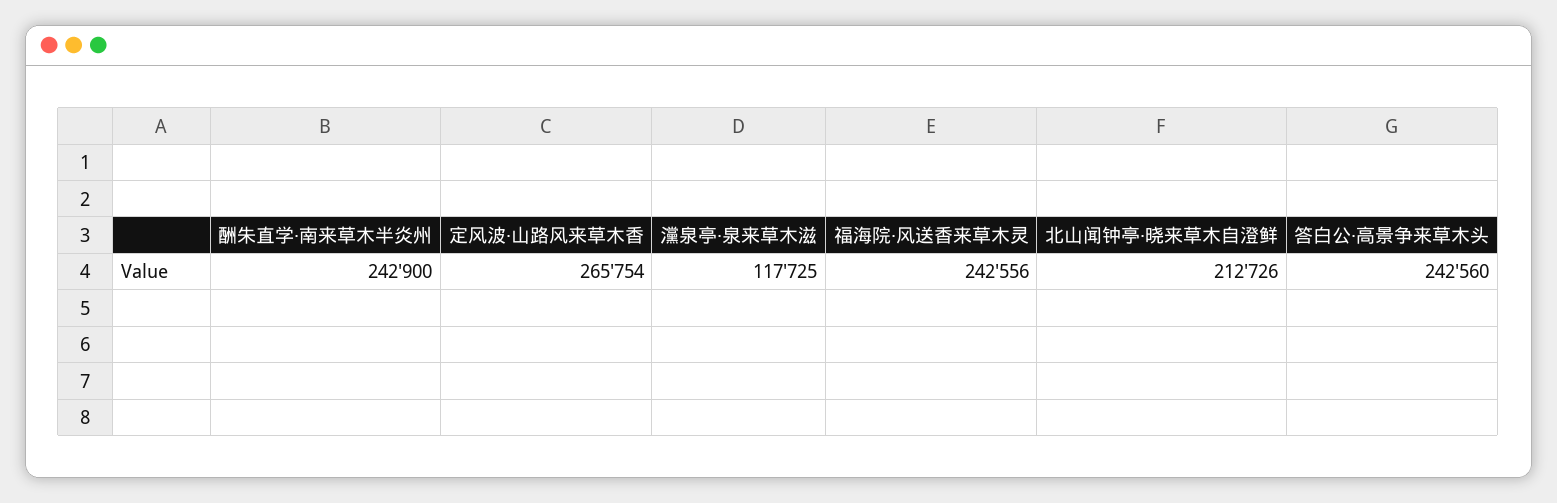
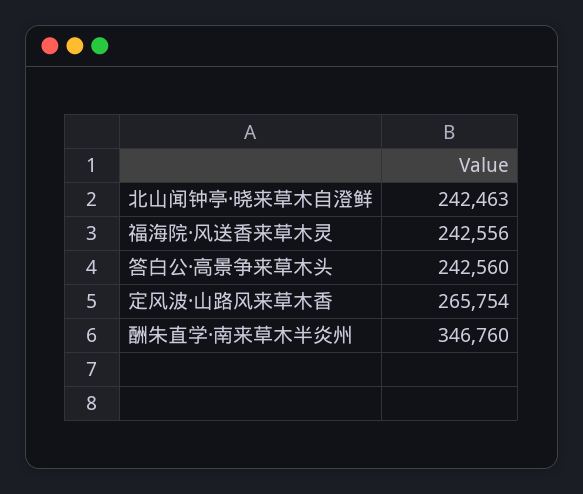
酬朱直学·南来草木半炎州: 242900 -> 346760
灙泉亭·泉来草木滋: 117725 -> none
北山闻钟亭·晓来草木自澄鲜: 212726 -> 242463

